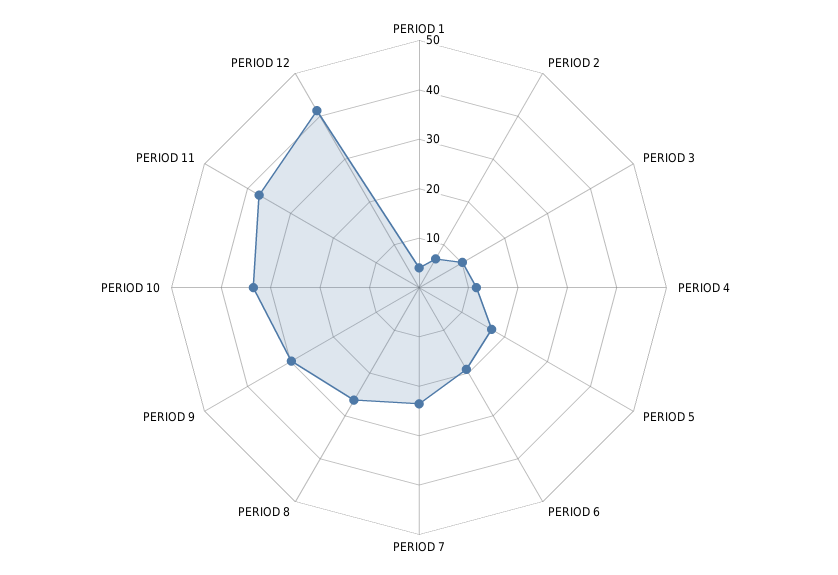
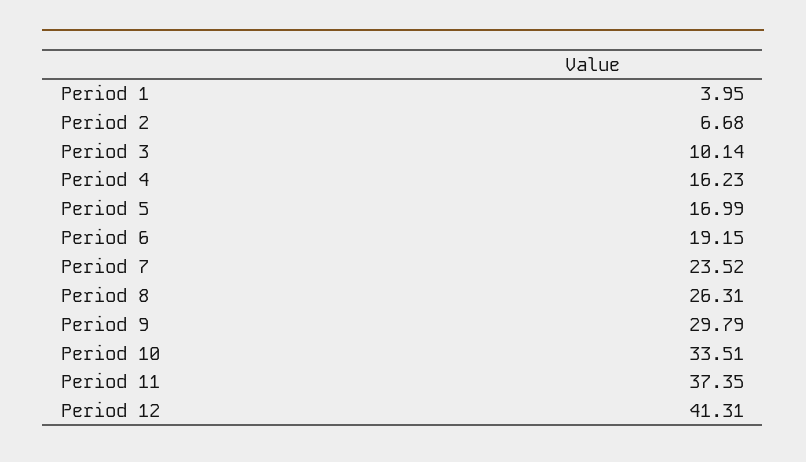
PERIOD 4: 12 -> 16.23

